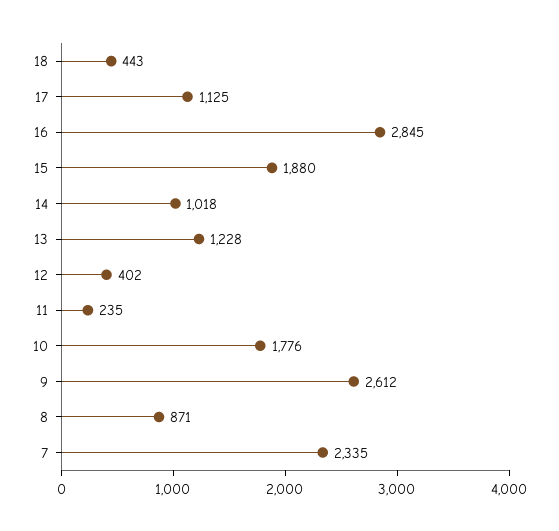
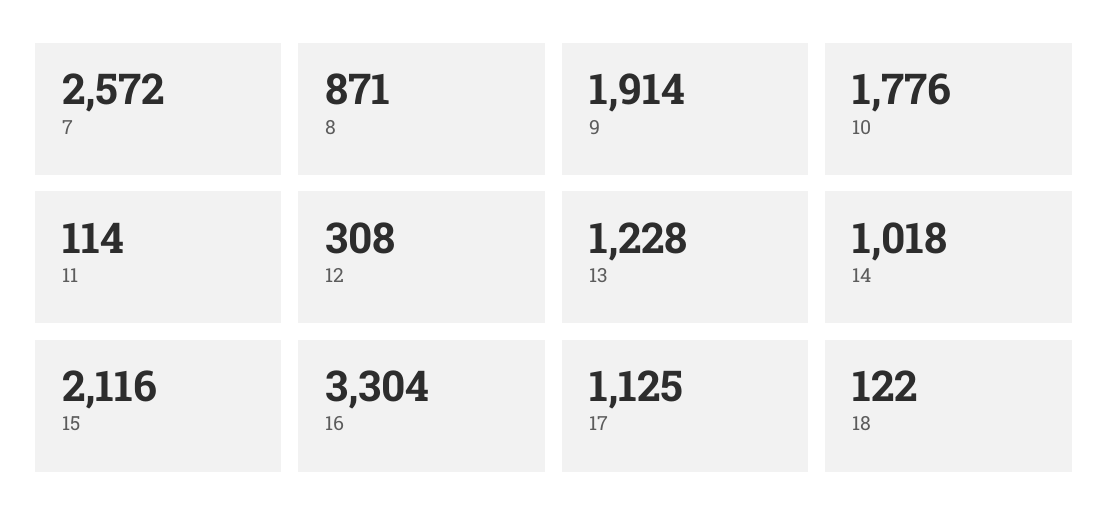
18: 443 -> 122
16: 2845 -> 3304
15: 1880 -> 2116
12: 402 -> 308
11: 235 -> 114
9: 2612 -> 1914
7: 2335 -> 2572

